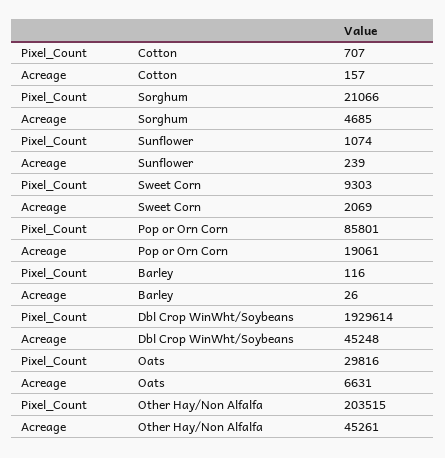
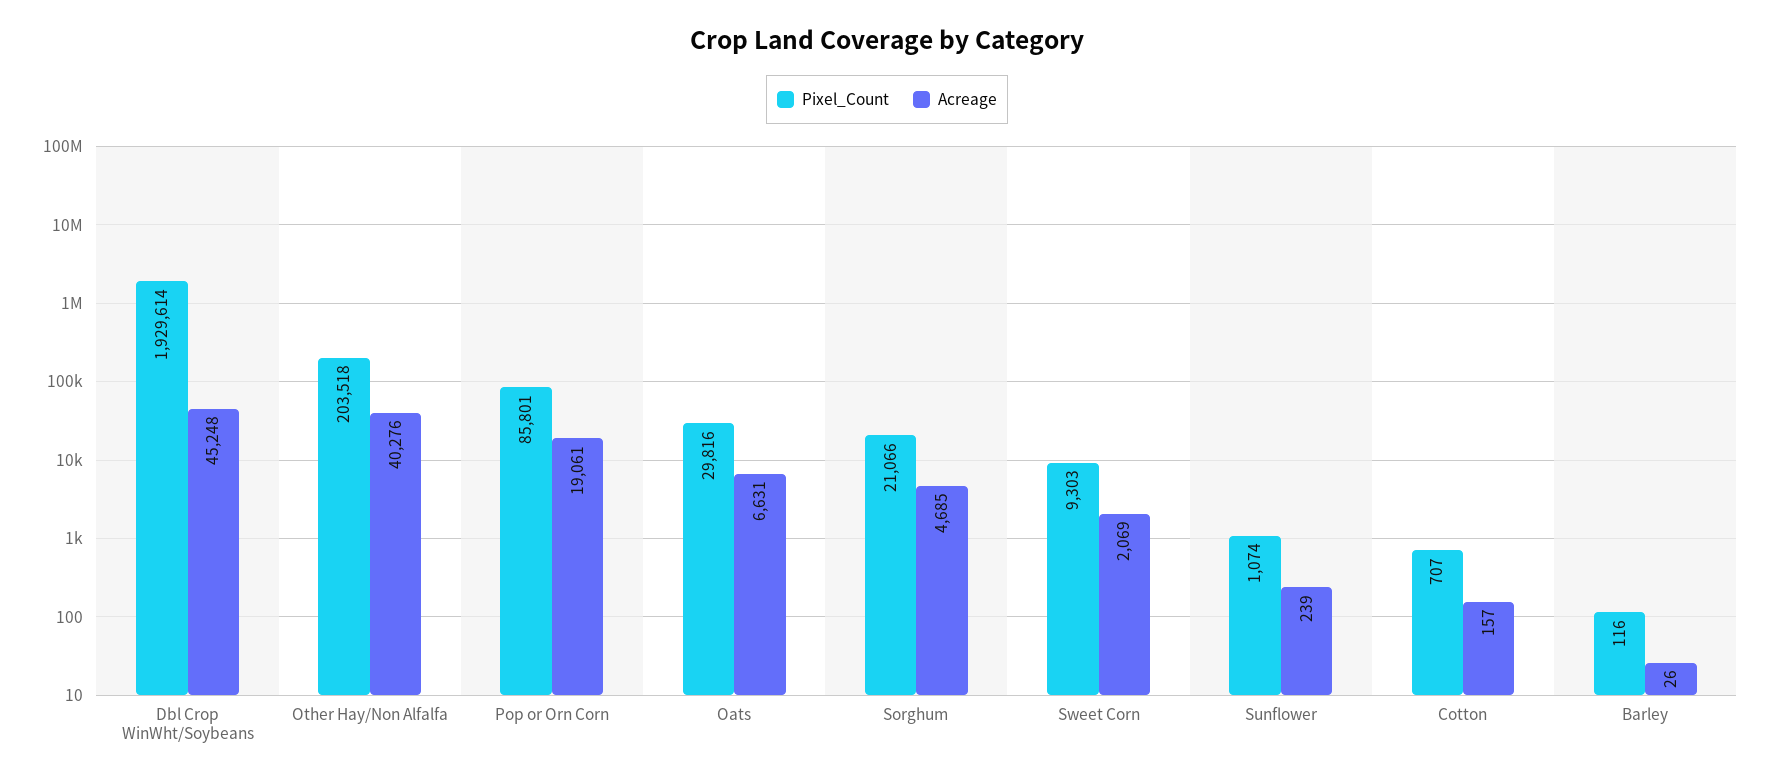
Pixel_Count, Other Hay/Non Alfalfa: 203515 -> 203518
Acreage, Other Hay/Non Alfalfa: 45261 -> 40276

